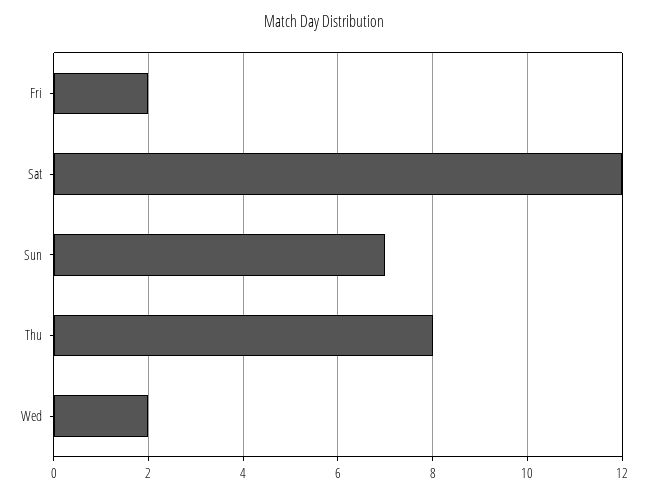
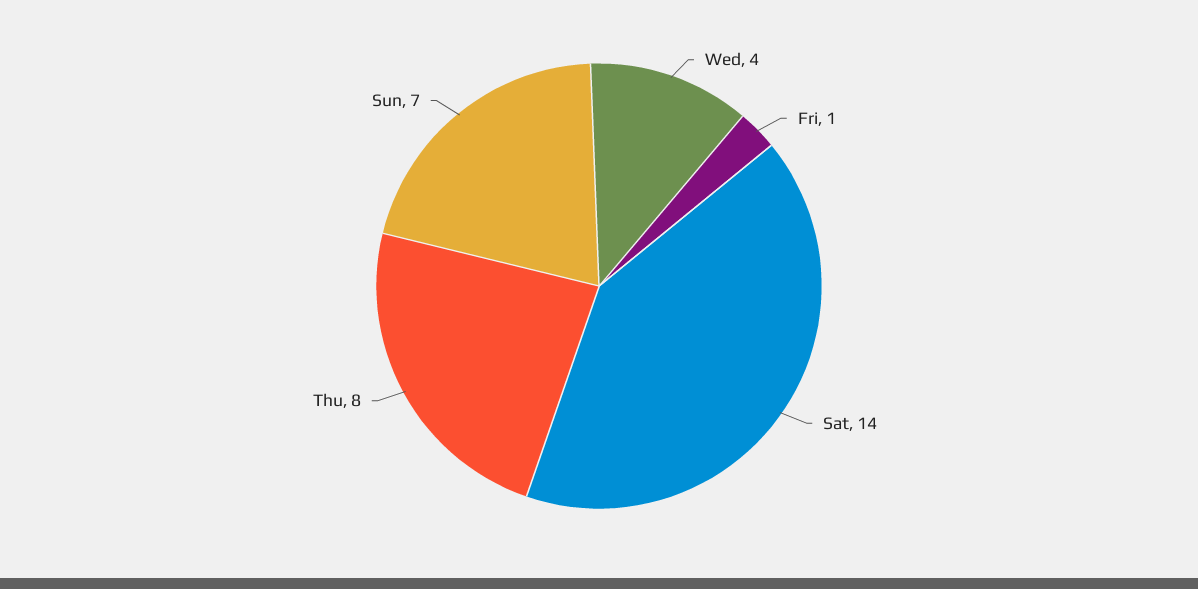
Fri: 2 -> 1
Sat: 12 -> 14
Wed: 2 -> 4

